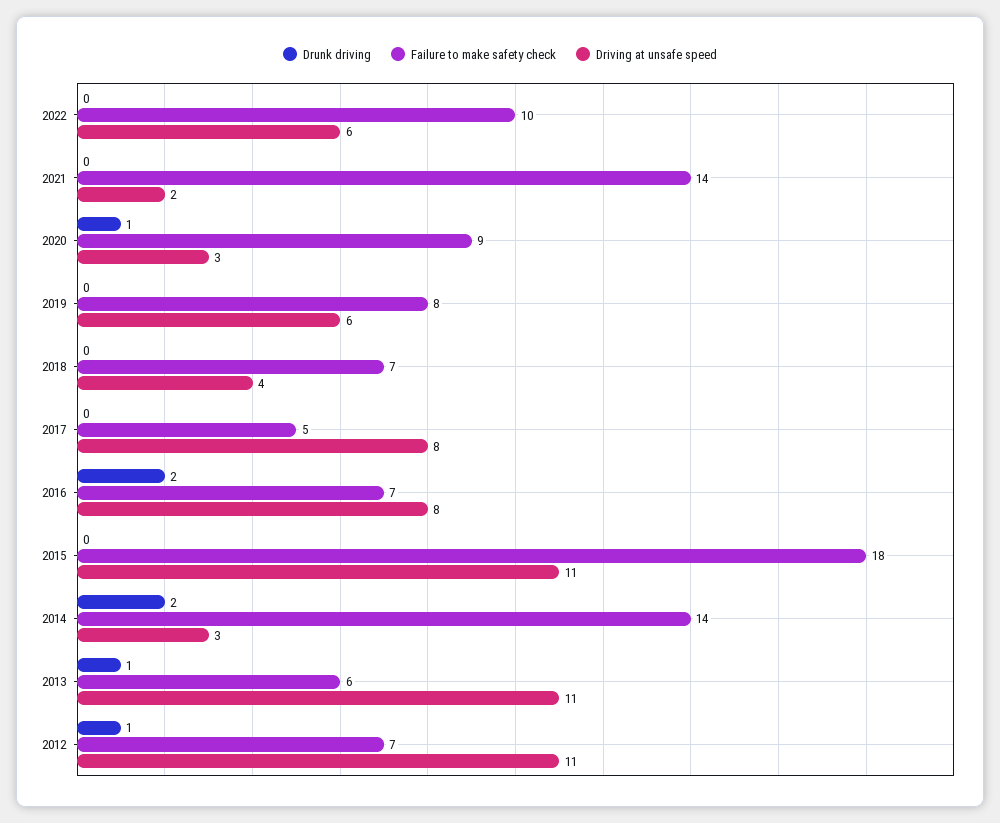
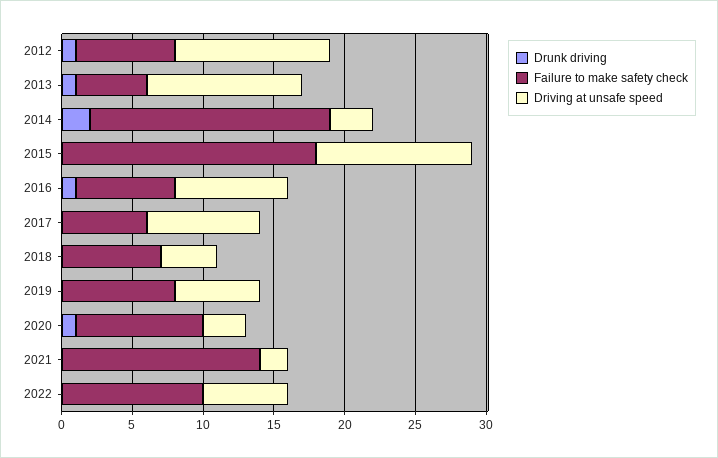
Failure to make safety check, 2017: 5 -> 6
Drunk driving, 2016: 2 -> 1
Failure to make safety check, 2014: 14 -> 17
Failure to make safety check, 2013: 6 -> 5

